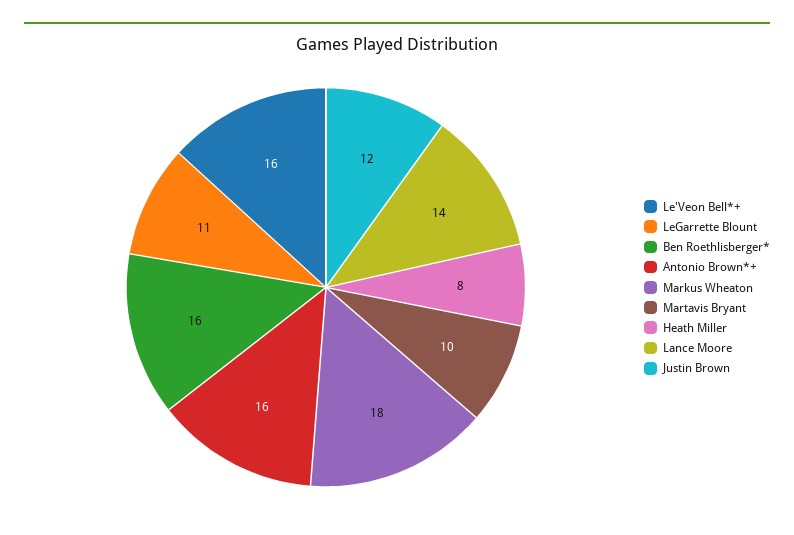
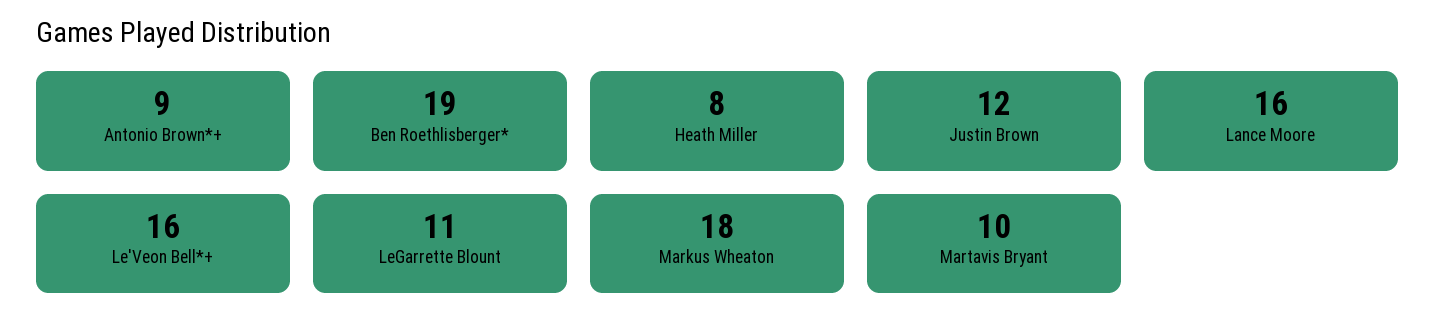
Ben Roethlisberger*: 16 -> 19
Antonio Brown*+: 16 -> 9
Lance Moore: 14 -> 16

